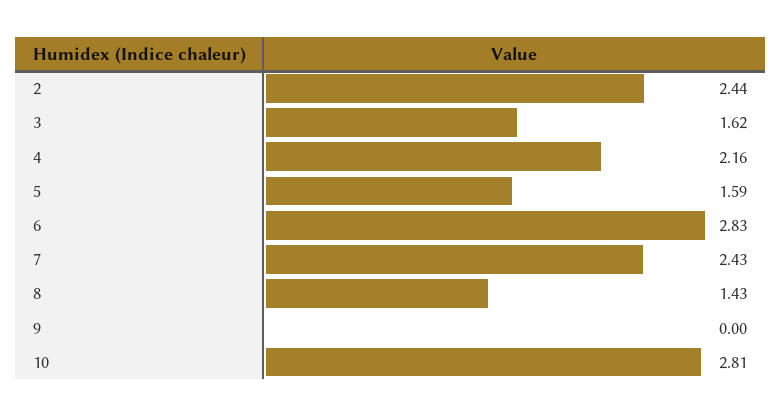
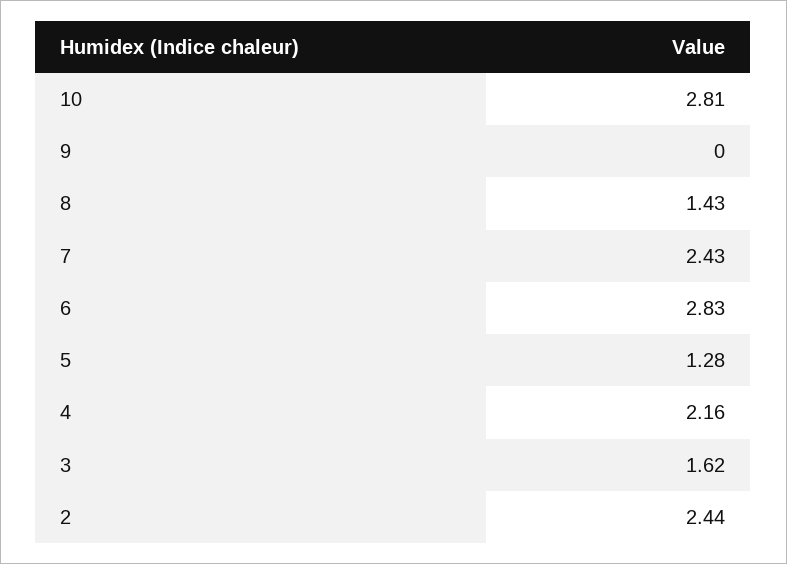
5: 1.59 -> 1.28

